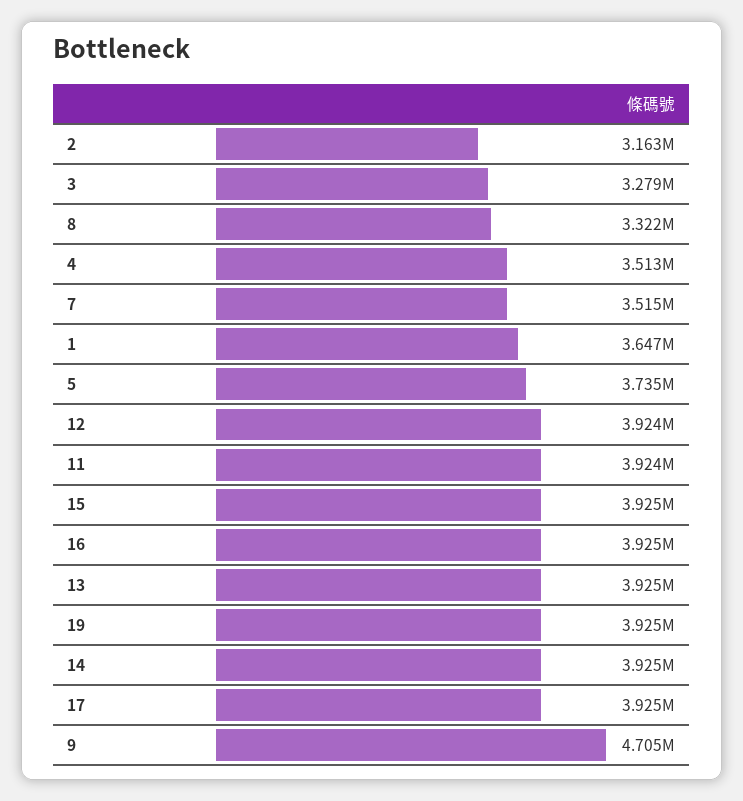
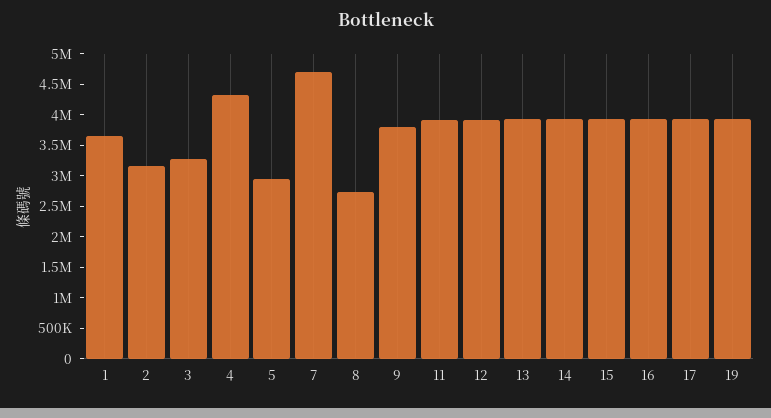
8: 3322000 -> 2750000
4: 3513000 -> 4250000
7: 3515000 -> 4750000
5: 3735000 -> 3000000
9: 4705000 -> 3750000

